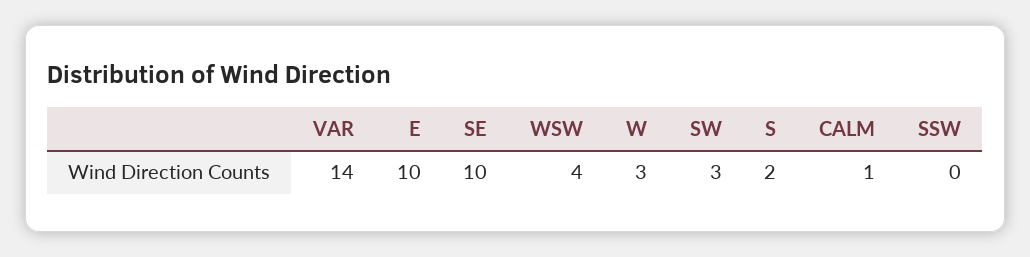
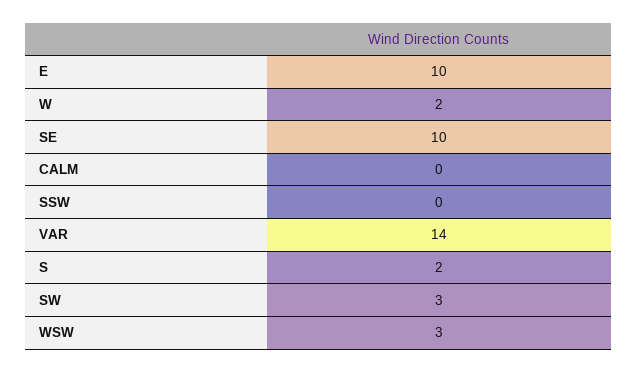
WSW: 4 -> 3
W: 3 -> 2
CALM: 1 -> 0

